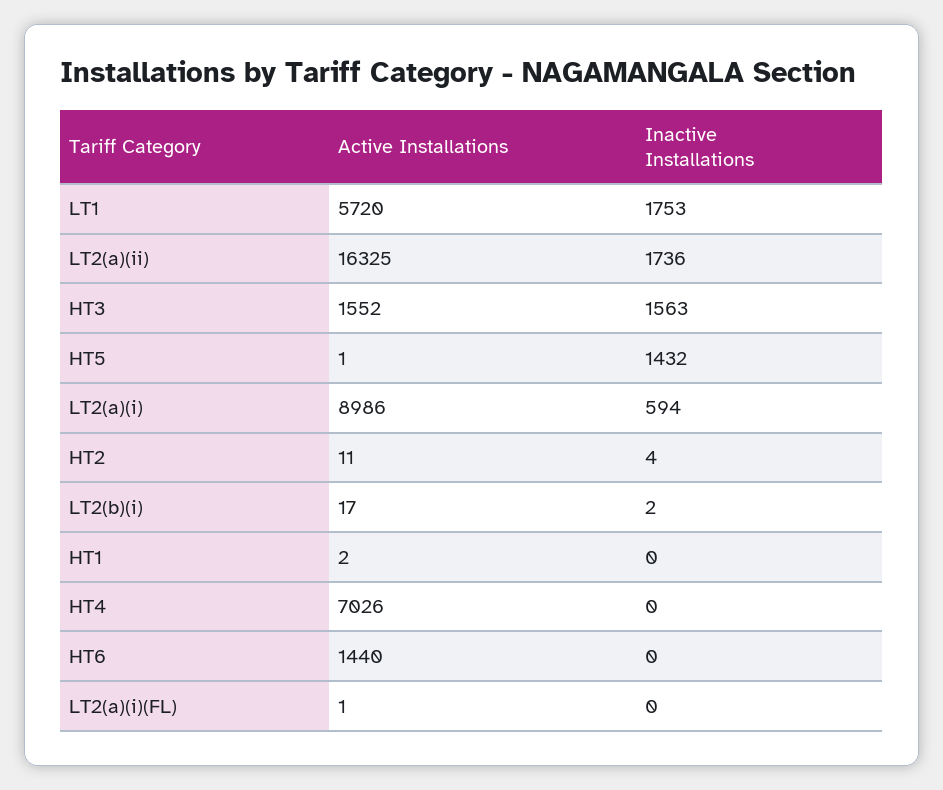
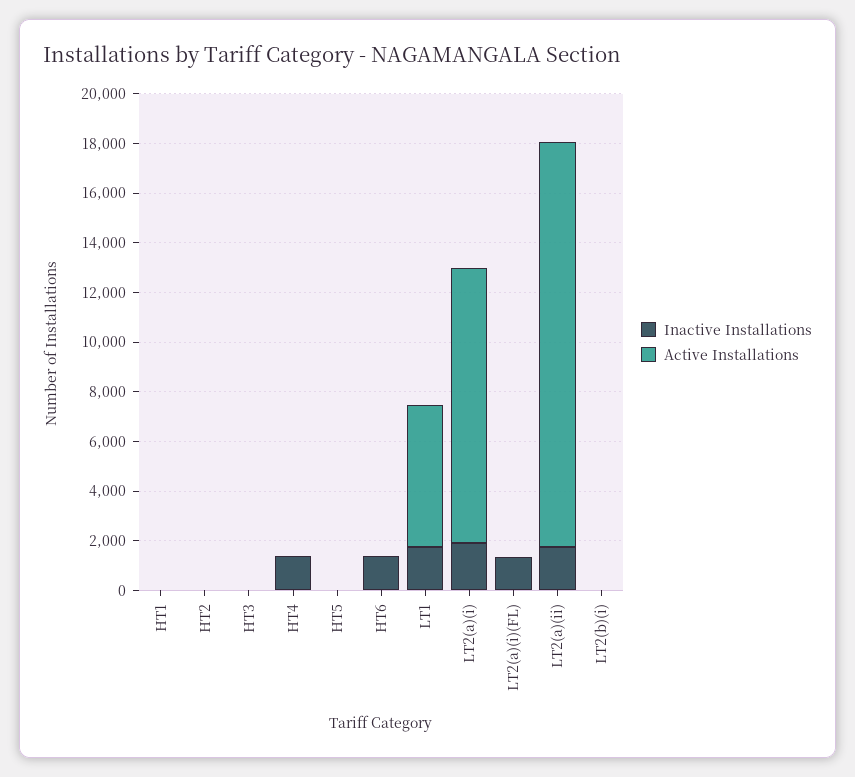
Active Installations, HT3: 1552 -> 0
Inactive Installations, HT3: 1563 -> 0
Inactive Installations, HT5: 1432 -> 0
Active Installations, LT2(a)(i): 8986 -> 11000
Inactive Installations, LT2(a)(i): 594 -> 2000
Active Installations, HT4: 7026 -> 0
Inactive Installations, HT4: 0 -> 1500
Active Installations, HT6: 1440 -> 0
Inactive Installations, HT6: 0 -> 1500
Inactive Installations, LT2(a)(i)(FL): 0 -> 1500

